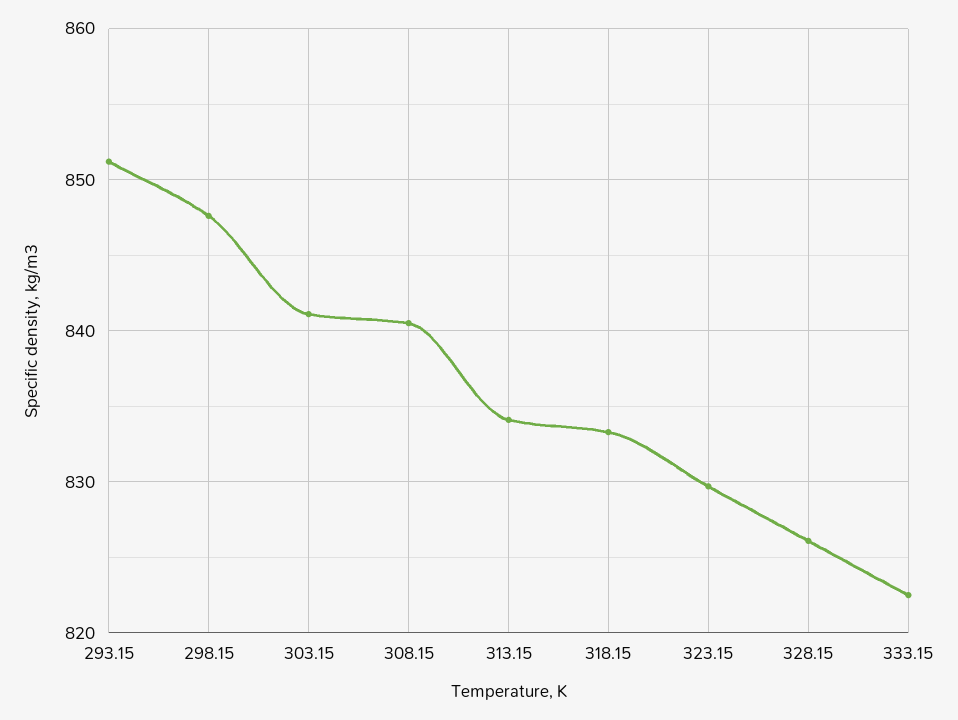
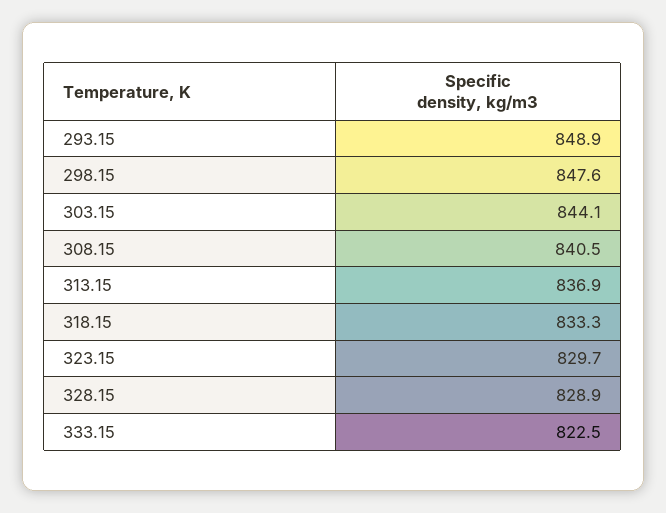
293.15: 851 -> 848.9
303.15: 841 -> 844.1
313.15: 834 -> 836.9
328.15: 826 -> 828.9

